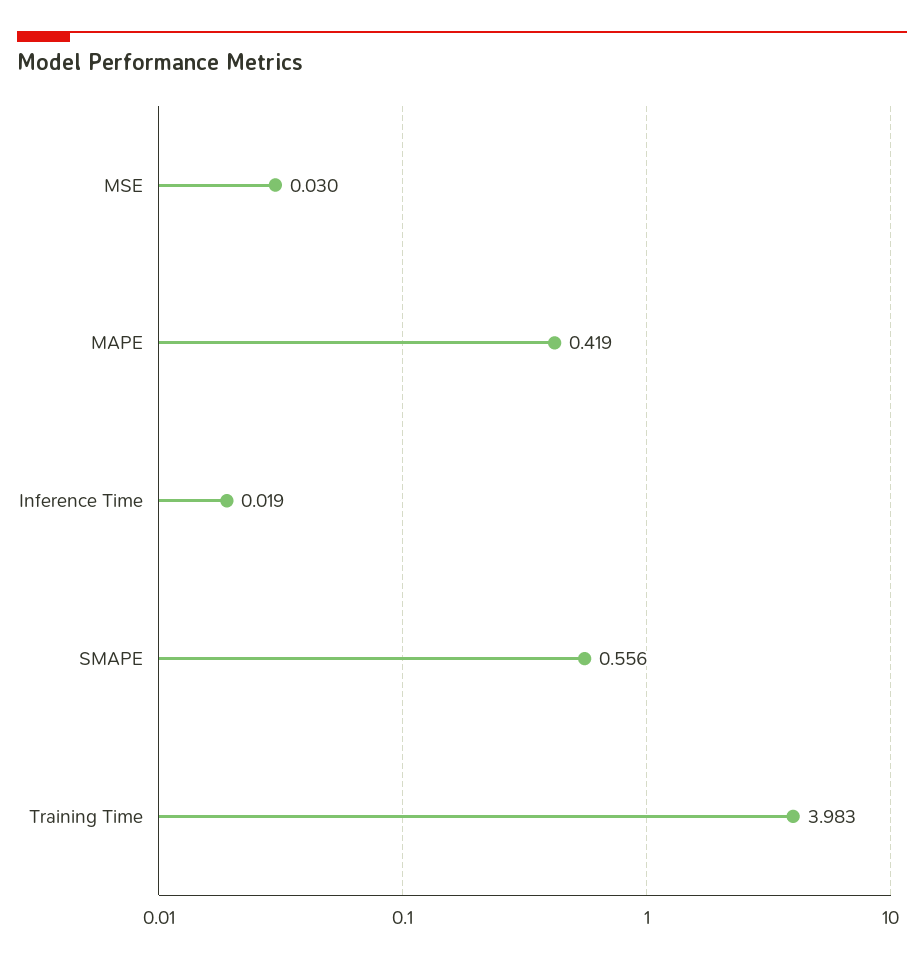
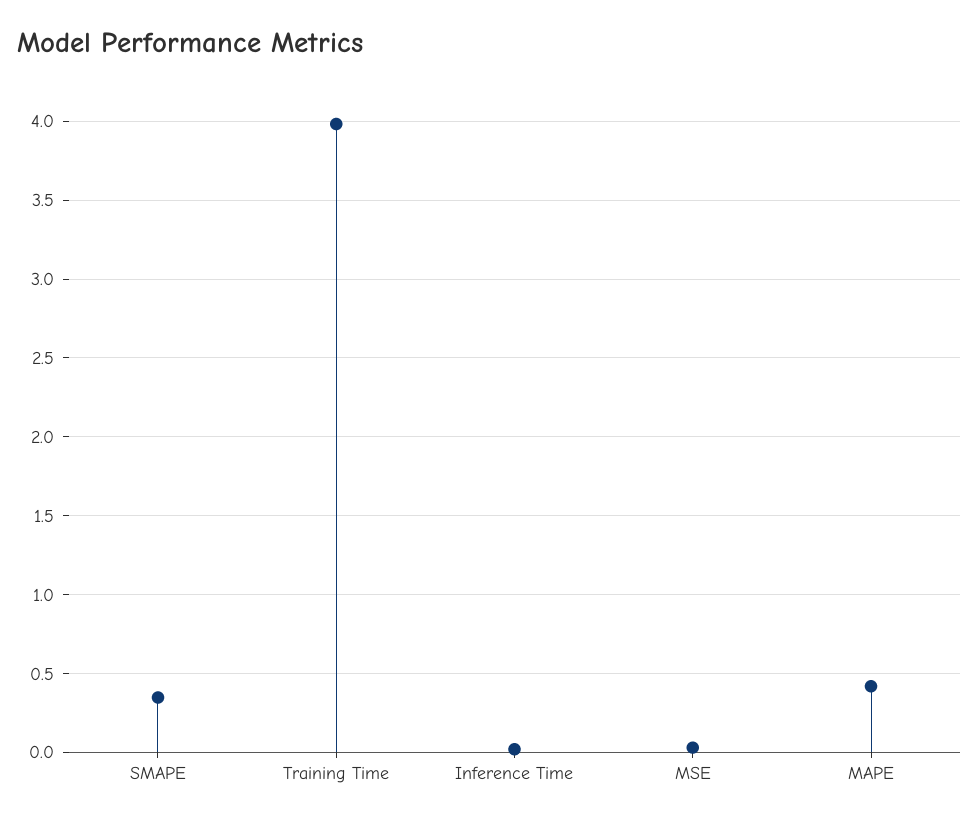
SMAPE: 0.556 -> 0.35

